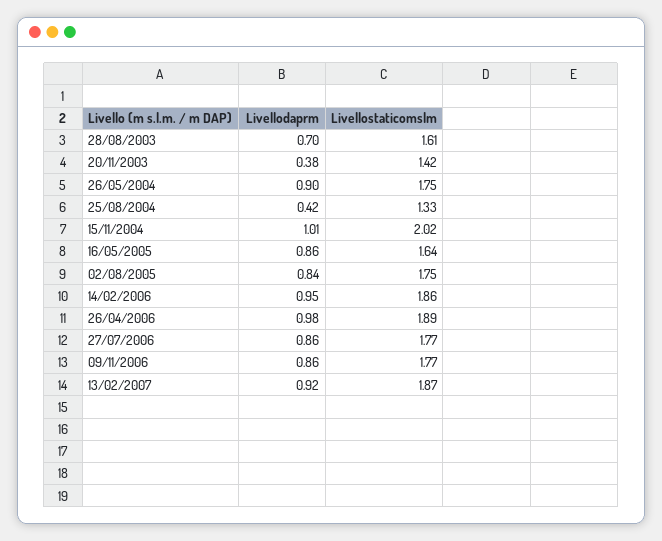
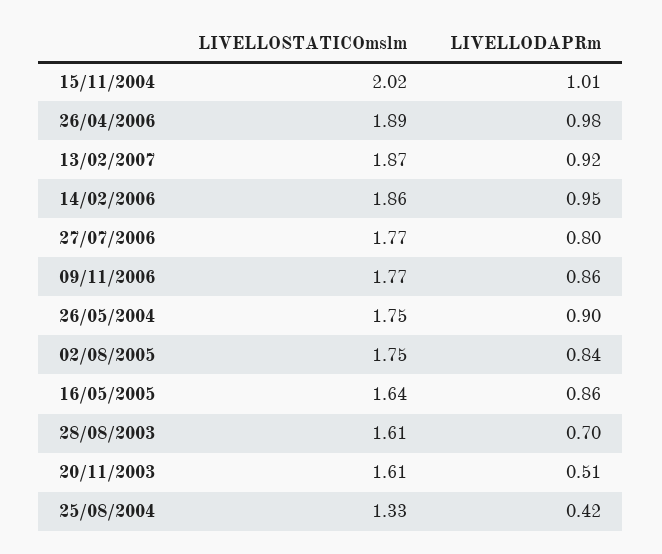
Livellodaprm, 20/11/2003: 0.38 -> 0.51
Livellostaticomslm, 20/11/2003: 1.42 -> 1.61
Livellodaprm, 27/07/2006: 0.86 -> 0.8

